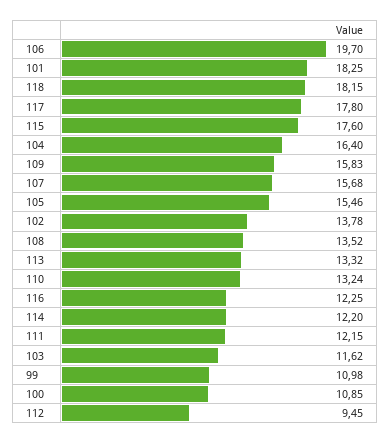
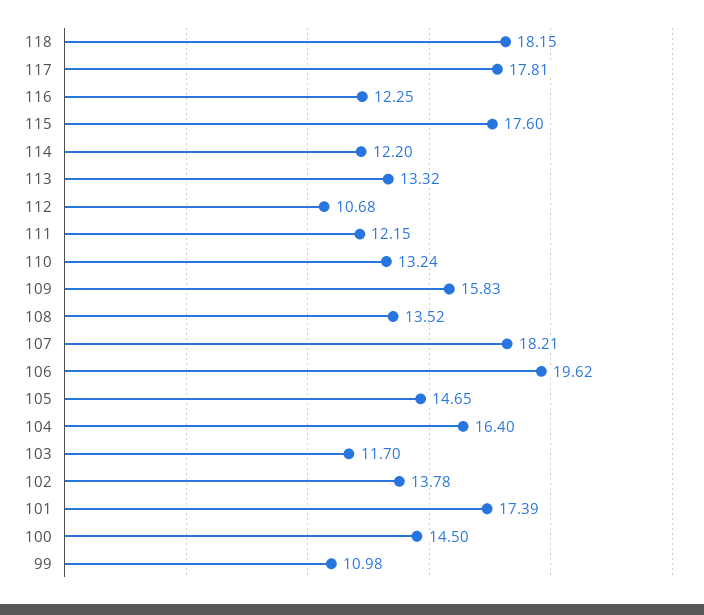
106: 19.7 -> 19.62
101: 18.25 -> 17.39
117: 17.8 -> 17.81
107: 15.68 -> 18.21
105: 15.46 -> 14.65
103: 11.62 -> 11.7
100: 10.85 -> 14.5
112: 9.45 -> 10.68

